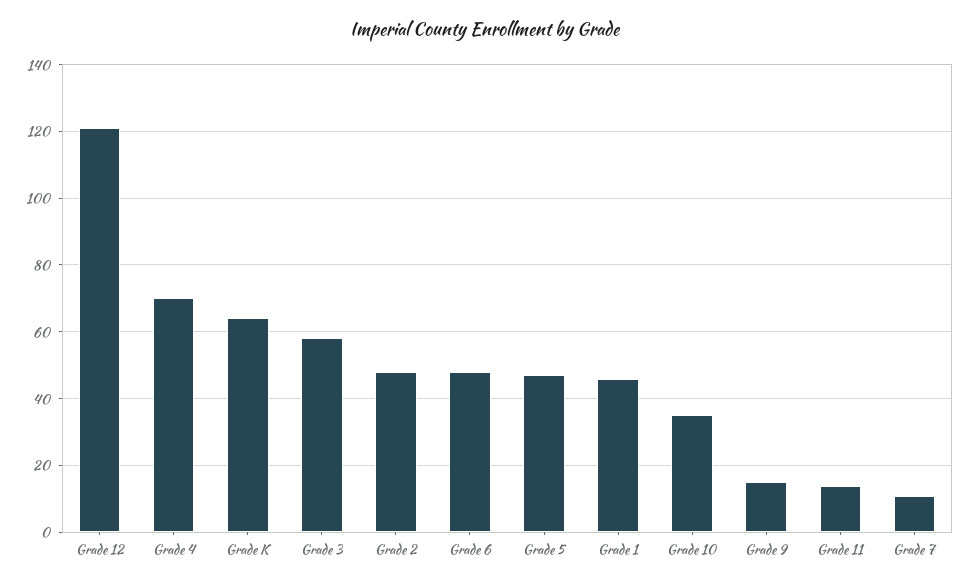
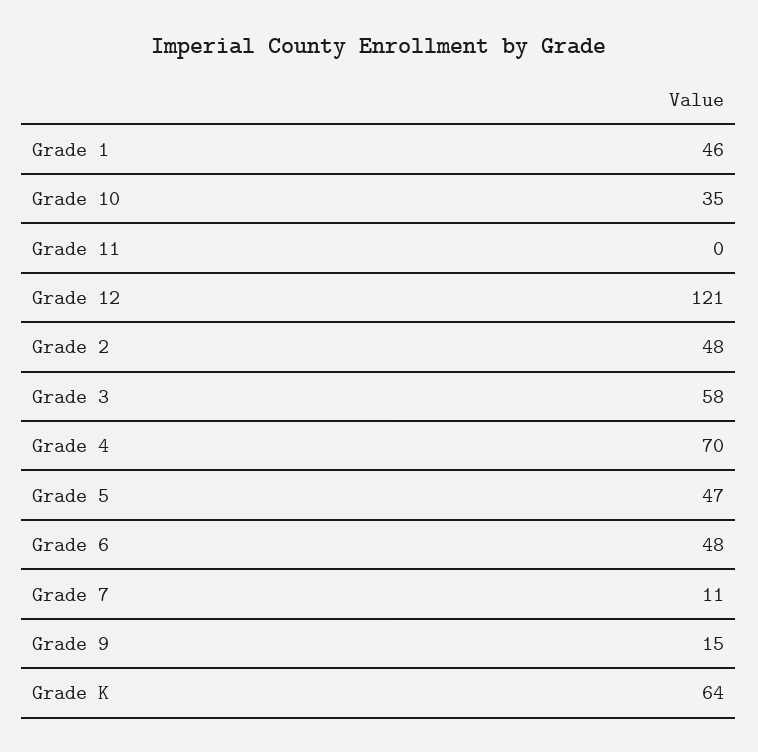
Grade 11: 15 -> 0

